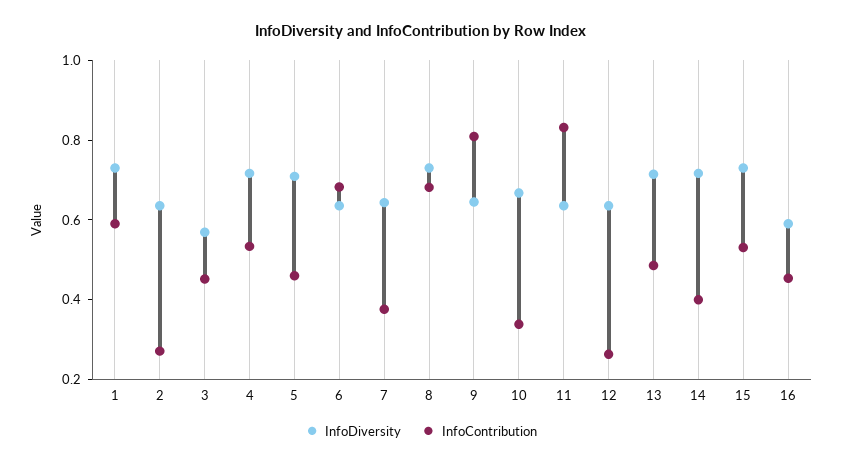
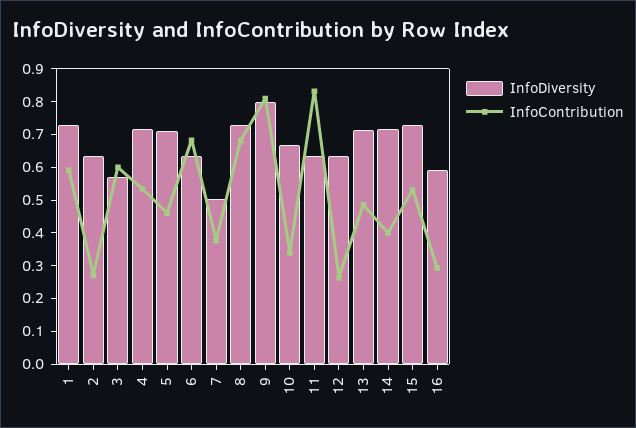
InfoContribution, 3: 0.45 -> 0.6
InfoDiversity, 7: 0.65 -> 0.5
InfoDiversity, 9: 0.65 -> 0.8
InfoContribution, 16: 0.45 -> 0.3

